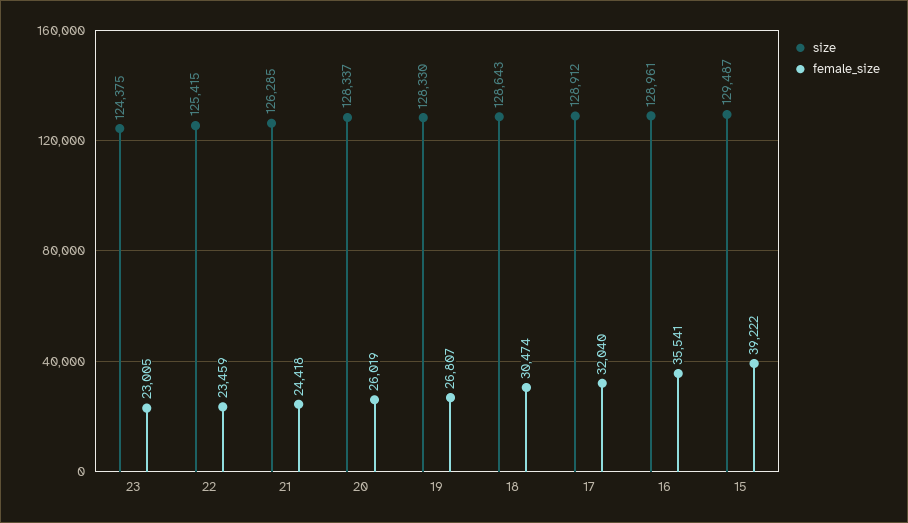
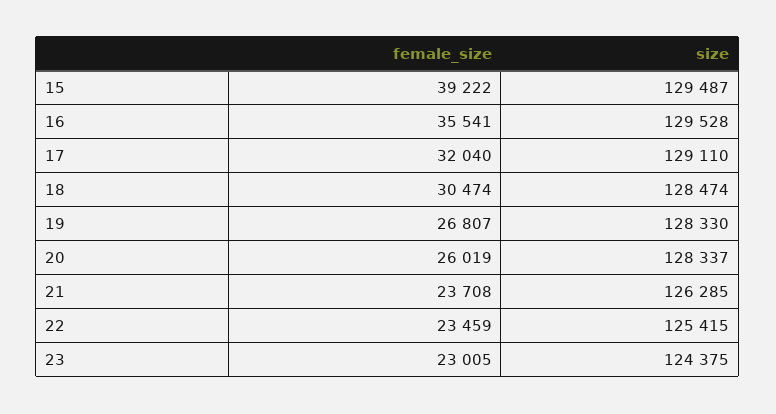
female_size, 21: 24418 -> 23708
size, 18: 128643 -> 128474
size, 17: 128912 -> 129110
size, 16: 128961 -> 129528

